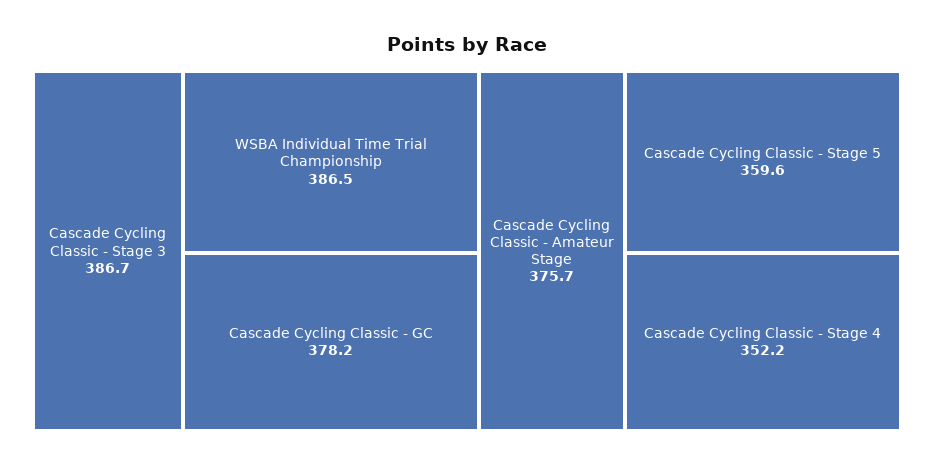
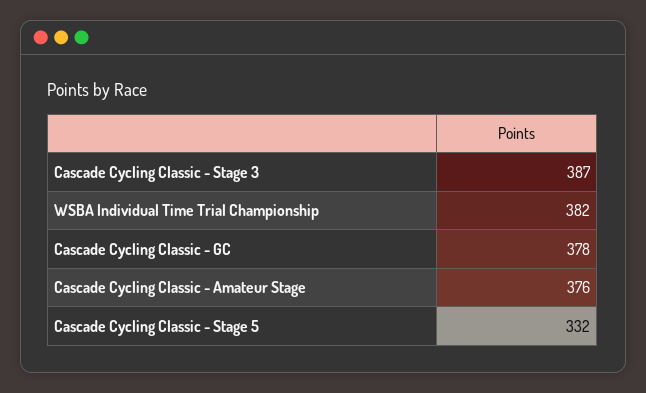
WSBA Individual Time Trial Championship: 386.5 -> 382
Cascade Cycling Classic - Stage 5: 359.6 -> 332
Cascade Cycling Classic - Stage 4: 352.2 -> none

